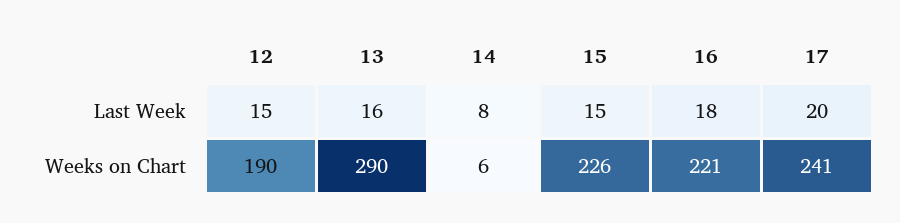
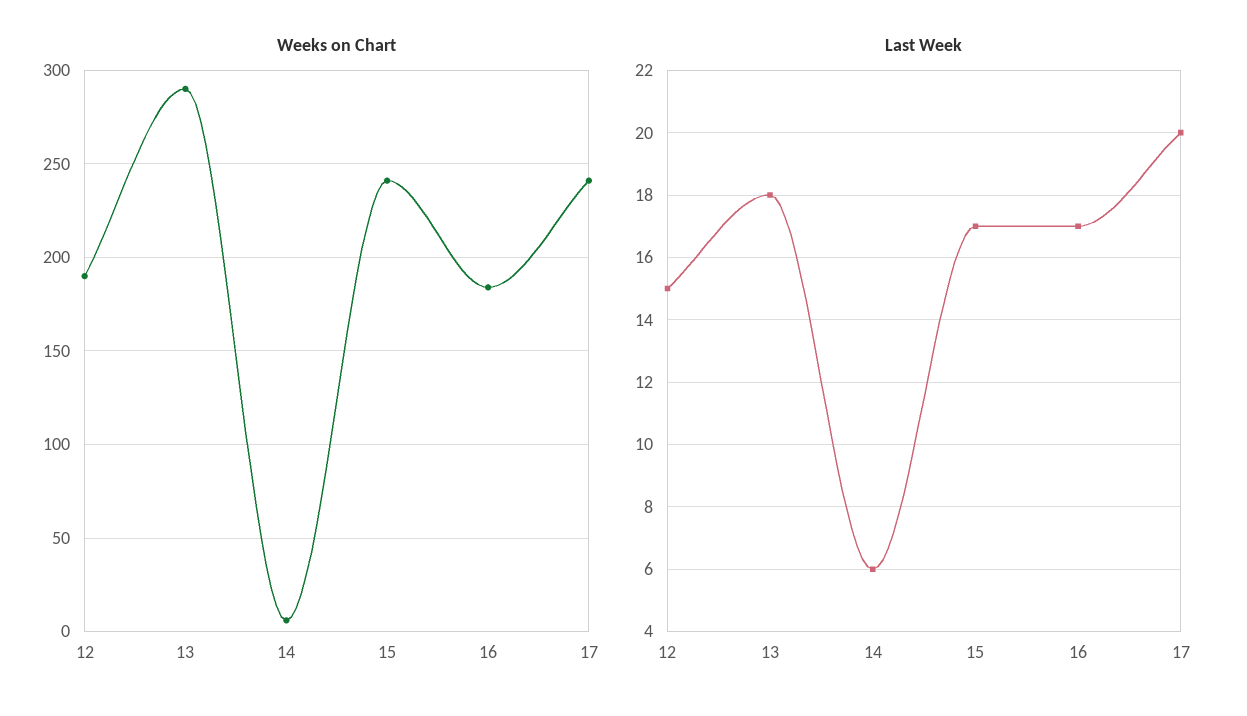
Last Week, 13: 16 -> 18
Last Week, 14: 8 -> 6
Last Week, 15: 15 -> 17
Last Week, 16: 18 -> 17
Weeks on Chart, 15: 226 -> 240
Weeks on Chart, 16: 221 -> 185

